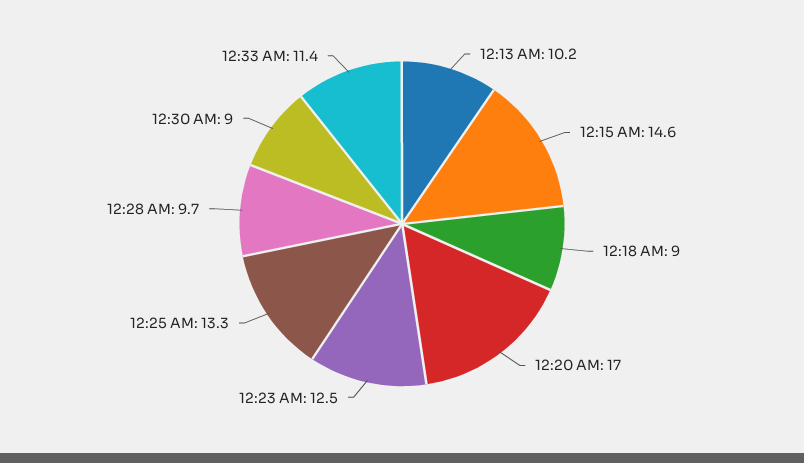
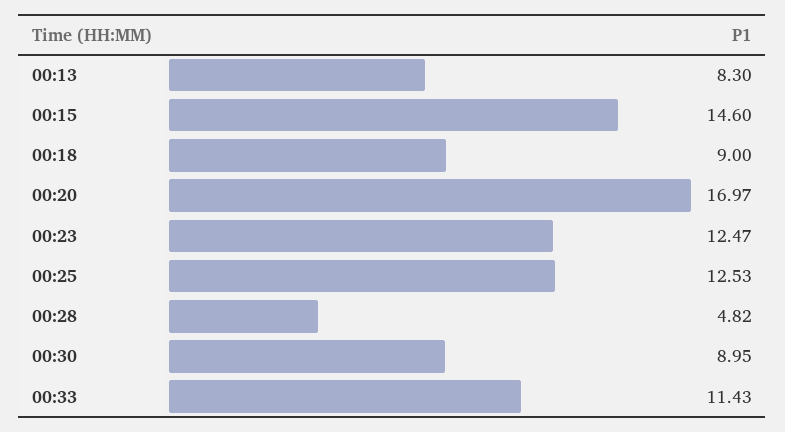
12:13 AM: 10.2 -> 8.3
12:25 AM: 13.3 -> 12.53
12:28 AM: 9.7 -> 4.82

